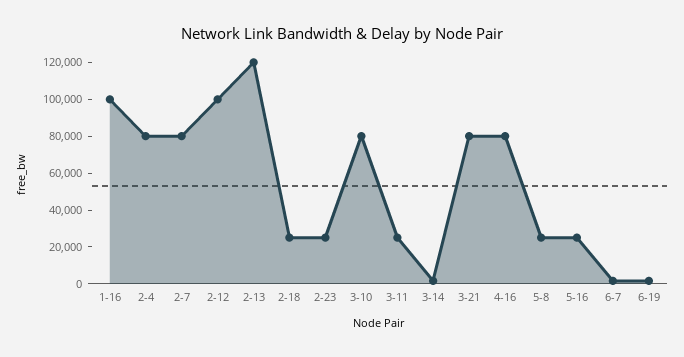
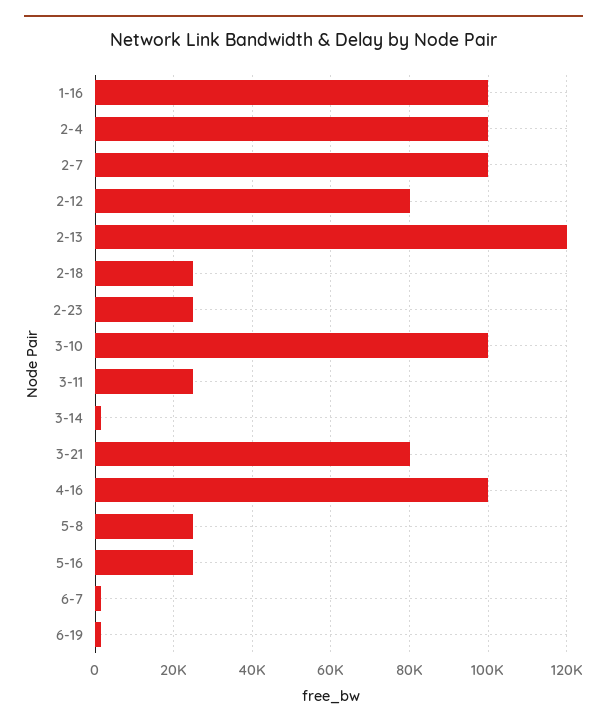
2-4: 80000 -> 100000
2-7: 80000 -> 100000
2-12: 100000 -> 80000
3-10: 80000 -> 100000
4-16: 80000 -> 100000

